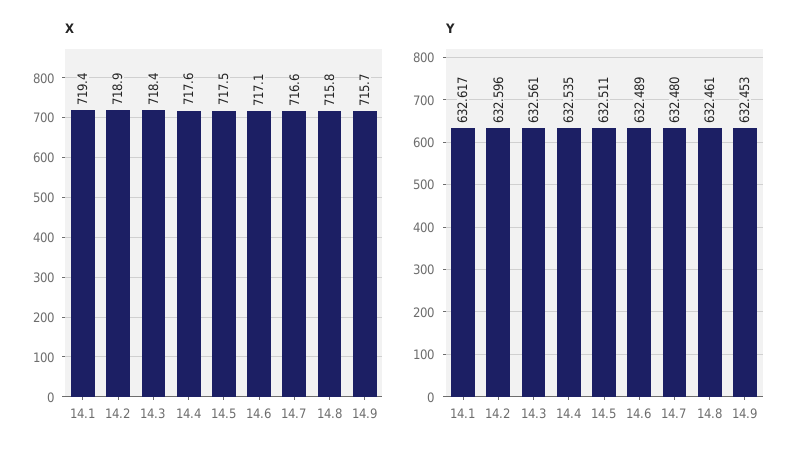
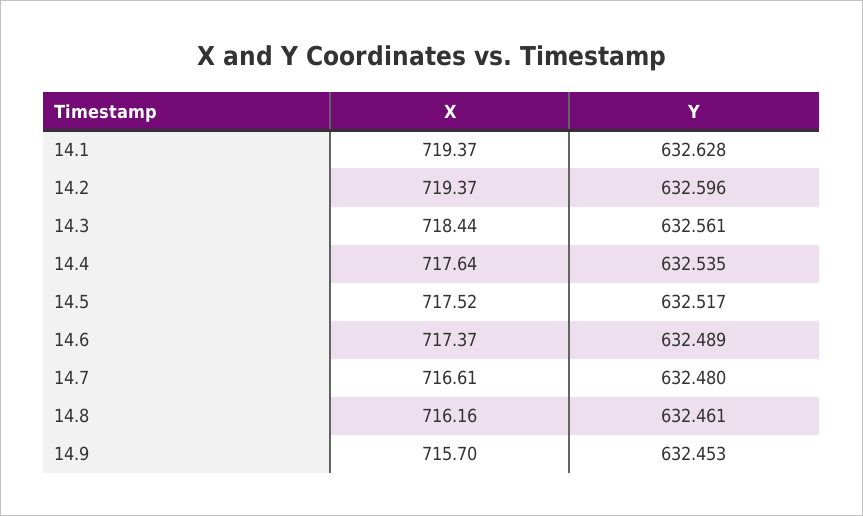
X, 14.2: 718.9 -> 719.37
X, 14.6: 717.1 -> 717.37
X, 14.8: 715.8 -> 716.16
Y, 14.1: 632.617 -> 632.628
Y, 14.5: 632.511 -> 632.517

